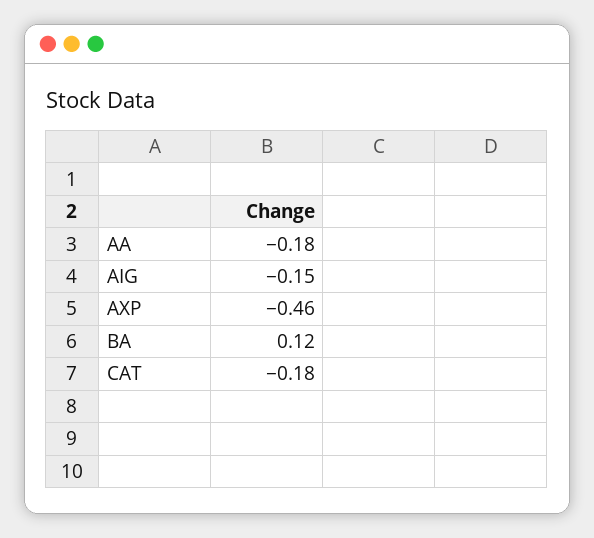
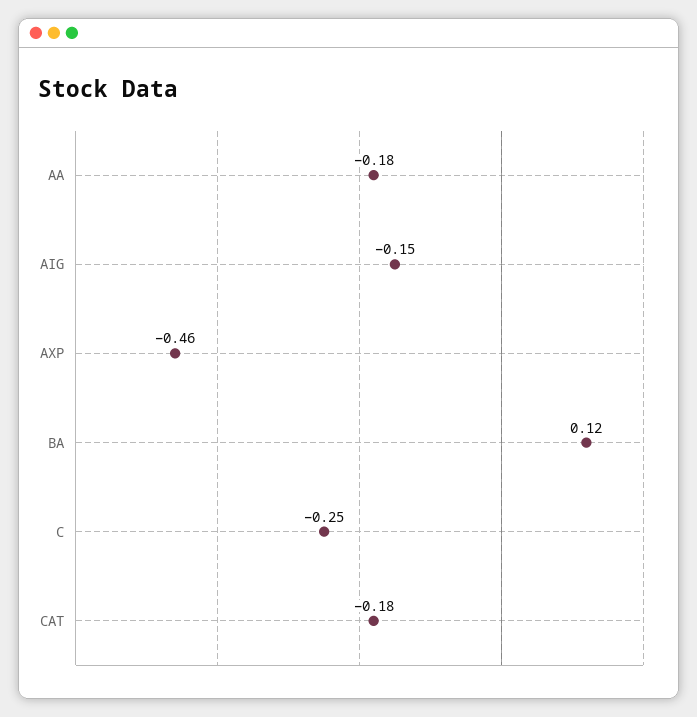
C: none -> -0.25

